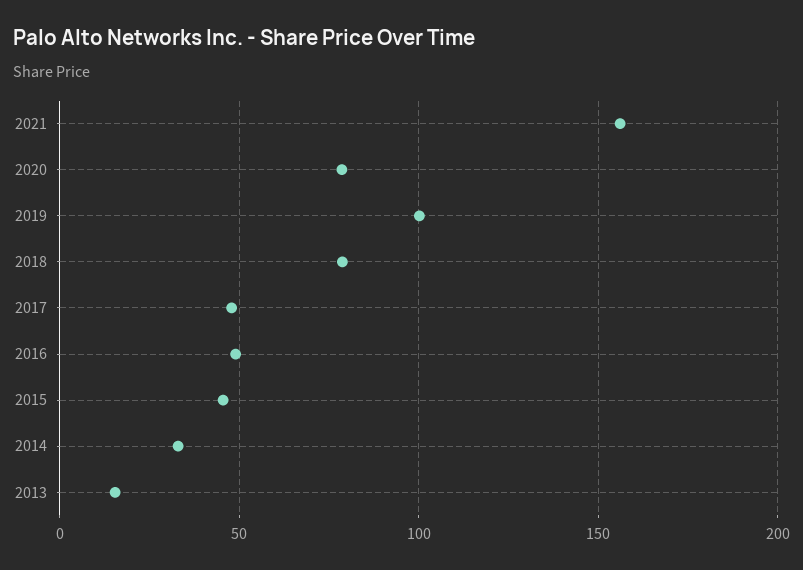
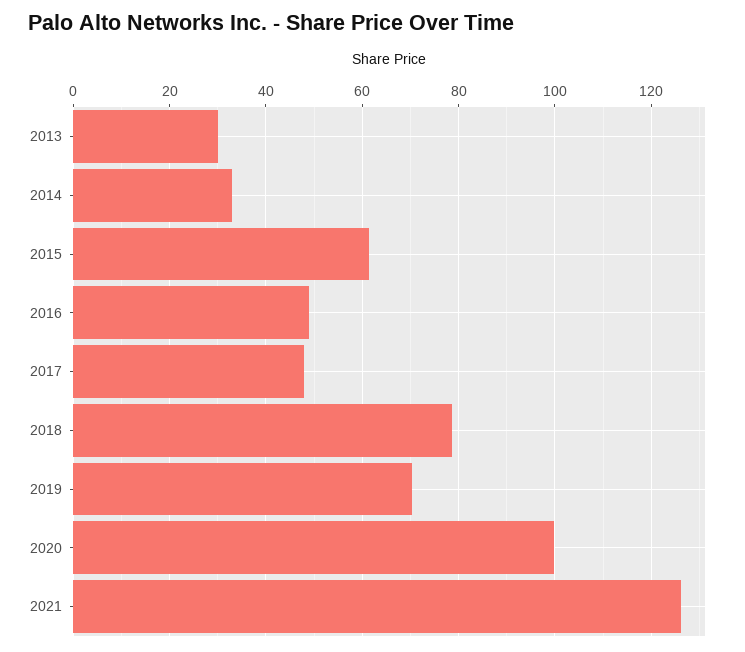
2021: 155 -> 126
2020: 80 -> 100
2019: 100 -> 70
2015: 45 -> 62
2013: 15 -> 30

